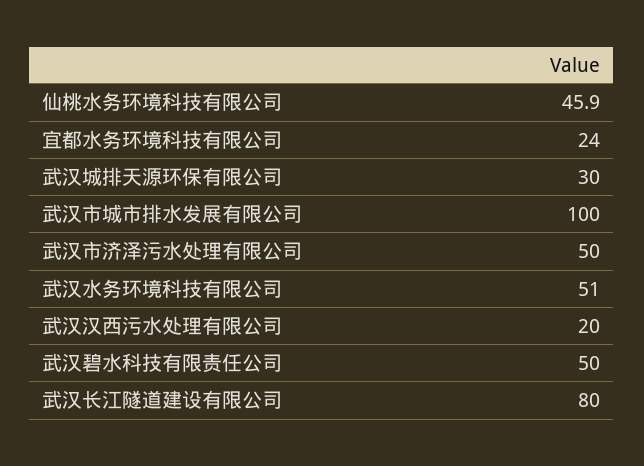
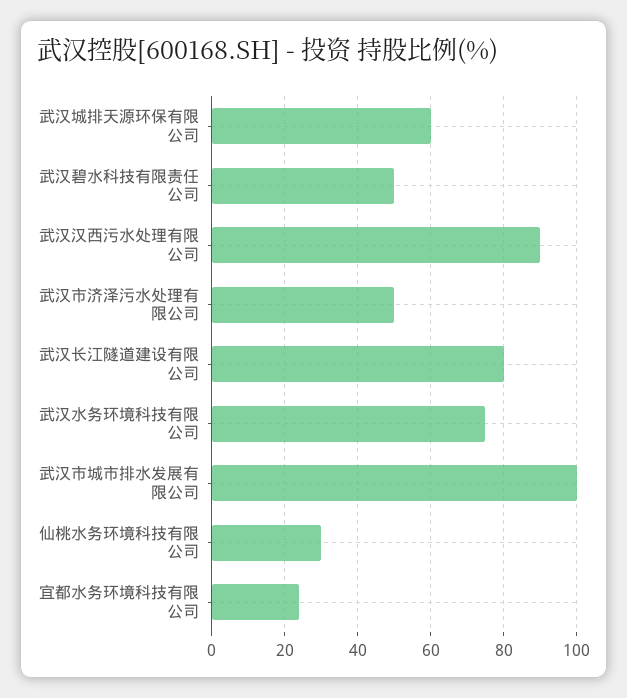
仙桃水务环境科技有限公司: 45.9 -> 30
武汉城排天源环保有限公司: 30 -> 60
武汉水务环境科技有限公司: 51 -> 75
武汉汉西污水处理有限公司: 20 -> 90

